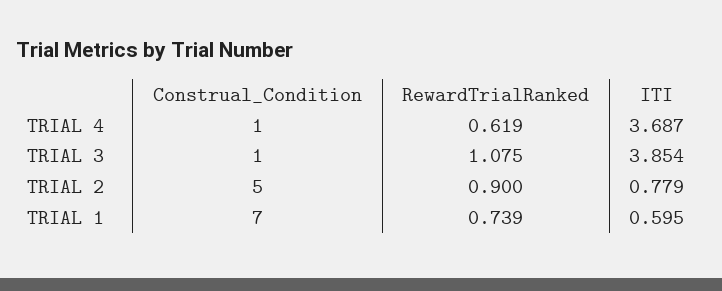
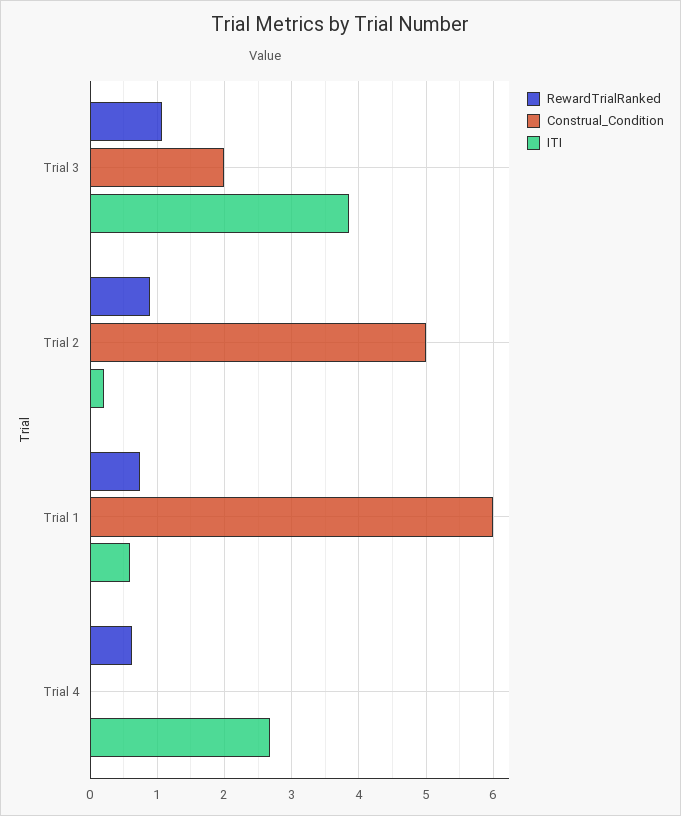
Construal_Condition, TRIAL 4: 1 -> 0
ITI, TRIAL 4: 3.687 -> 2.7
Construal_Condition, TRIAL 3: 1 -> 2
ITI, TRIAL 2: 0.779 -> 0.2
Construal_Condition, TRIAL 1: 7 -> 6

